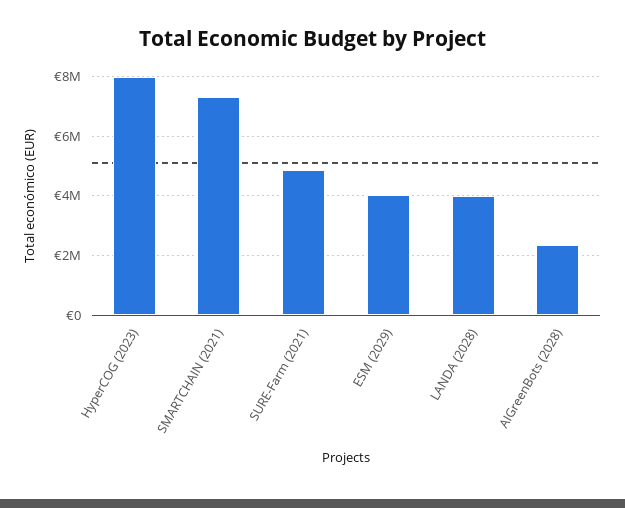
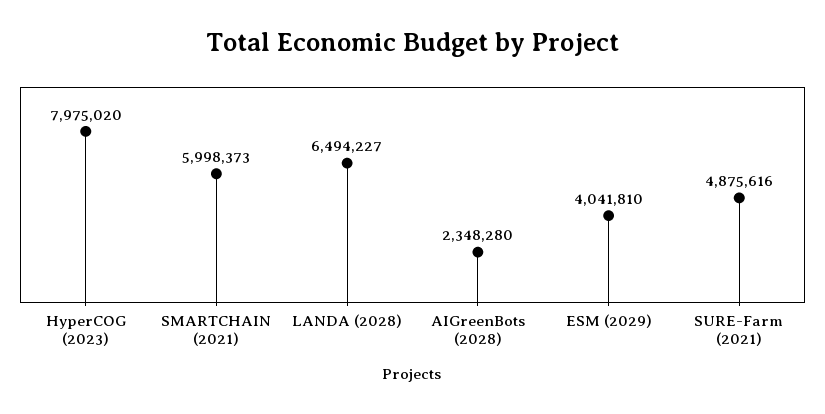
SMARTCHAIN (2021): 7250000 -> 5998373
LANDA (2028): 4000000 -> 6494227

